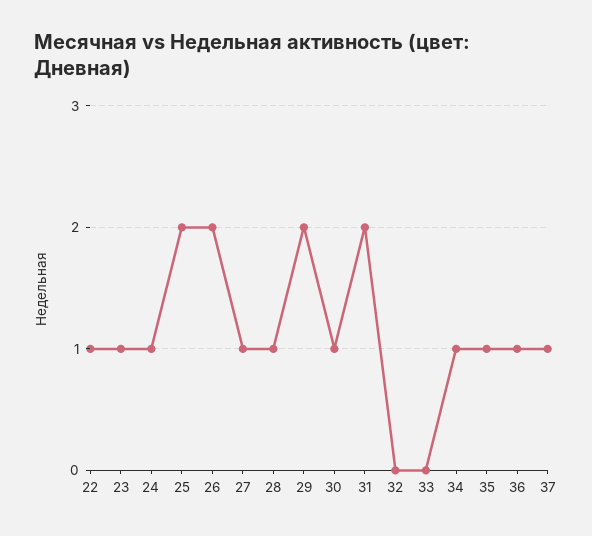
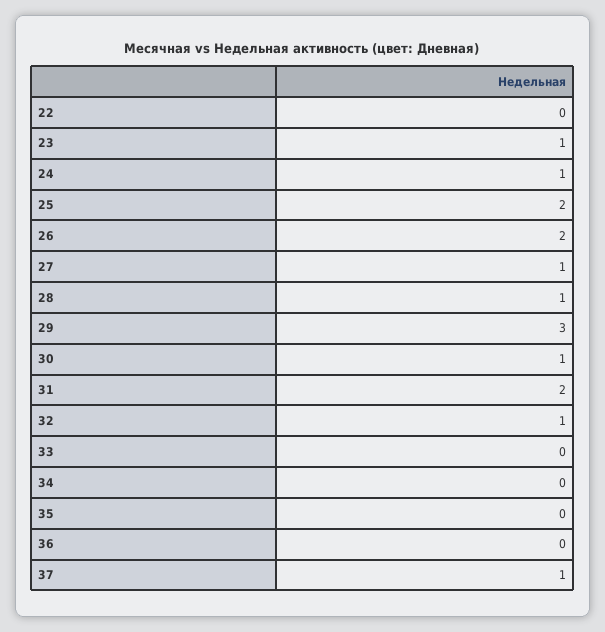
22: 1 -> 0
29: 2 -> 3
32: 0 -> 1
34: 1 -> 0
35: 1 -> 0
36: 1 -> 0

